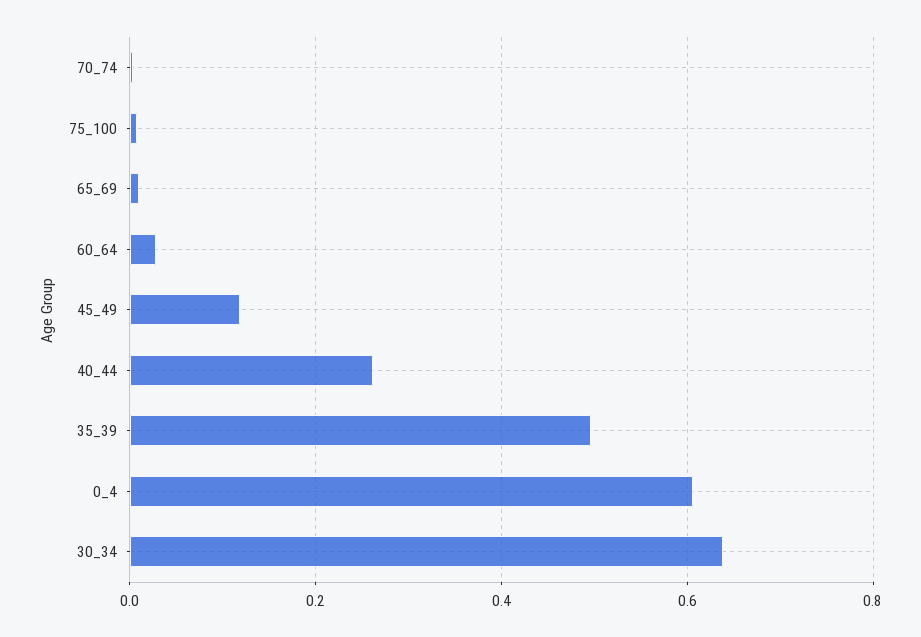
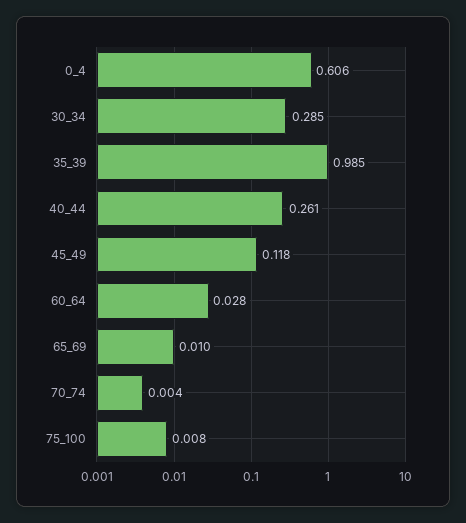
35_39: 0.5 -> 0.985
30_34: 0.64 -> 0.285

